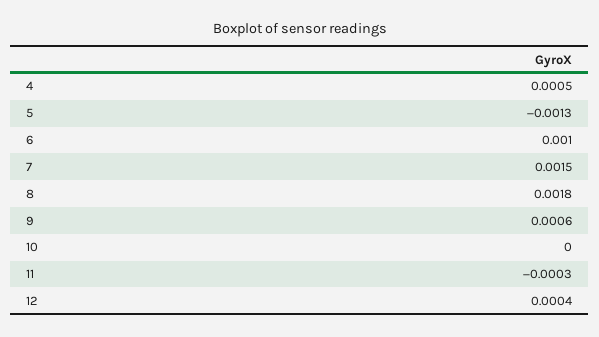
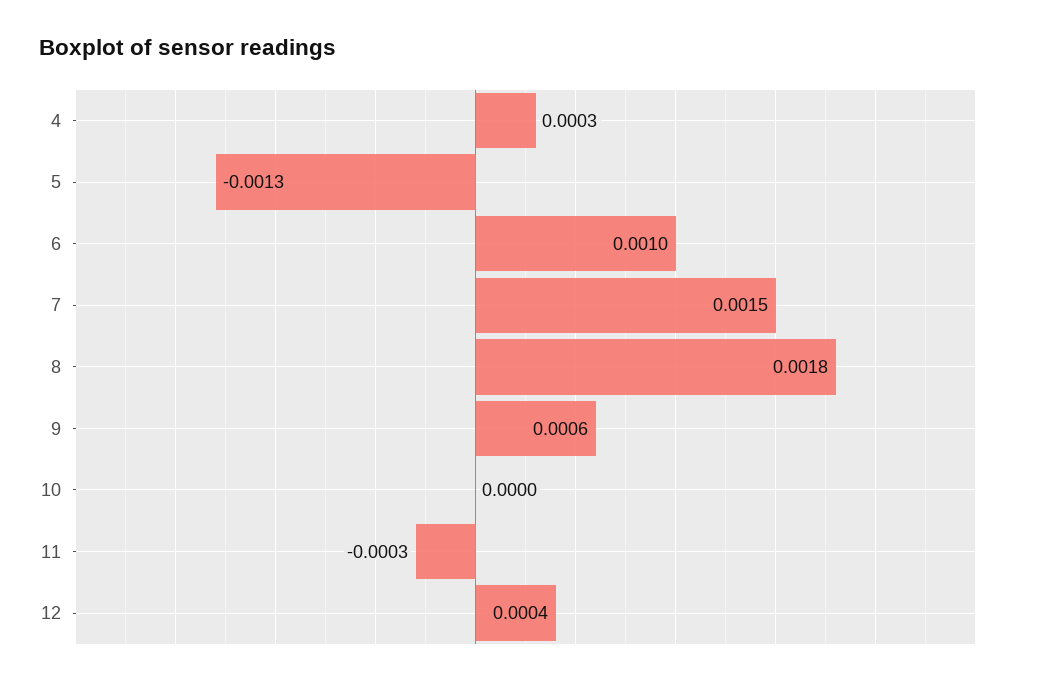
4: 0.0005 -> 0.0003

